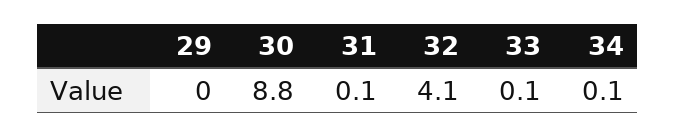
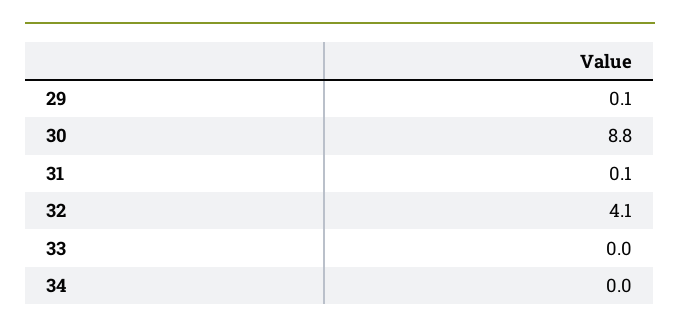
29: 0 -> 0.1
33: 0.1 -> 0
34: 0.1 -> 0

